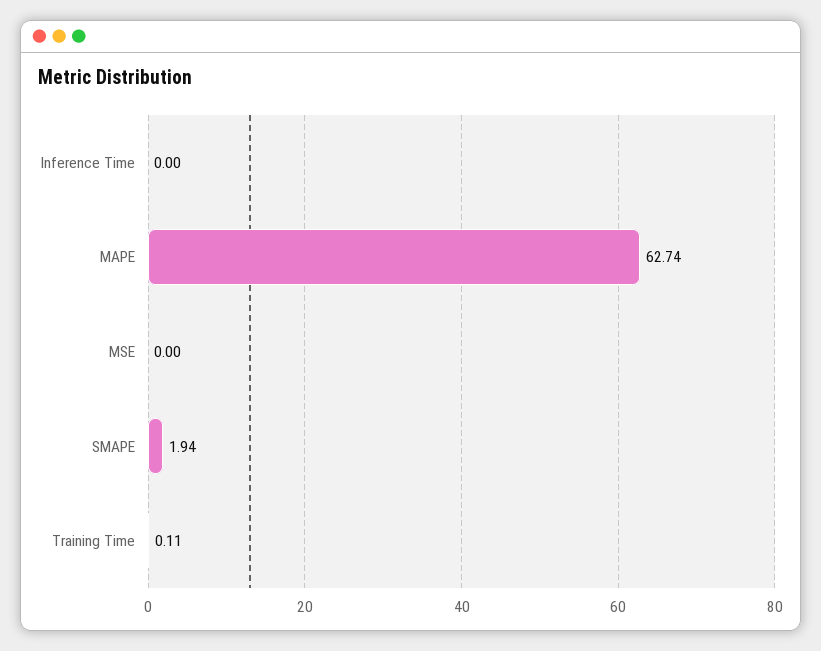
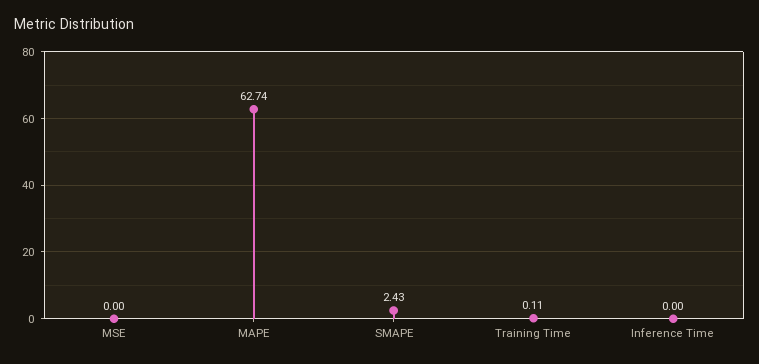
SMAPE: 1.94 -> 2.43

